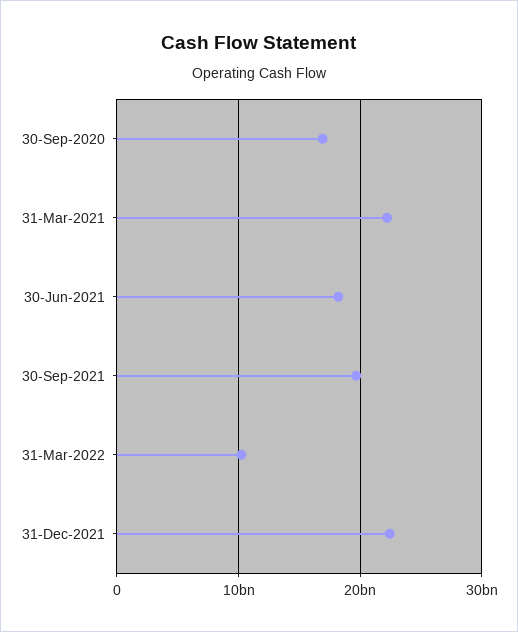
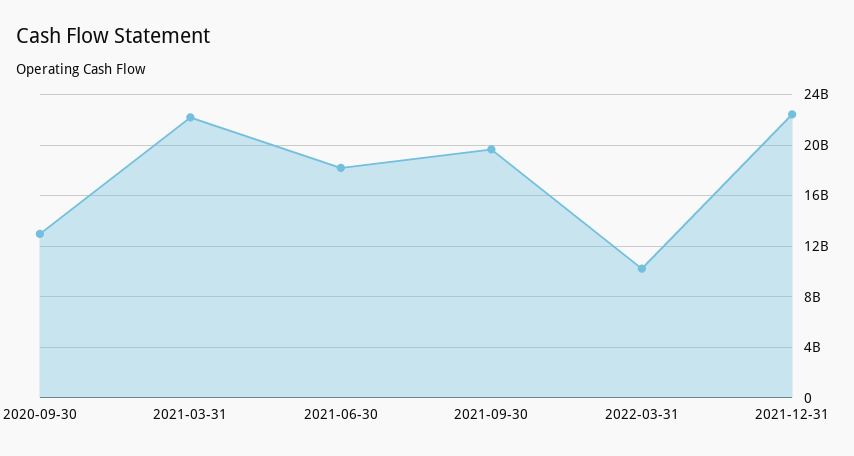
30-Sep-2020: 17000000000 -> 13000000000

